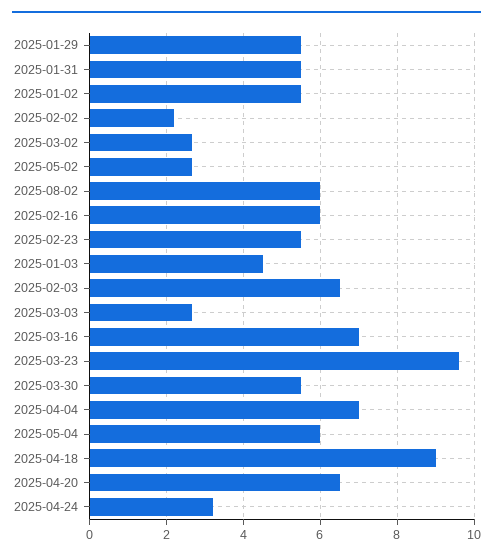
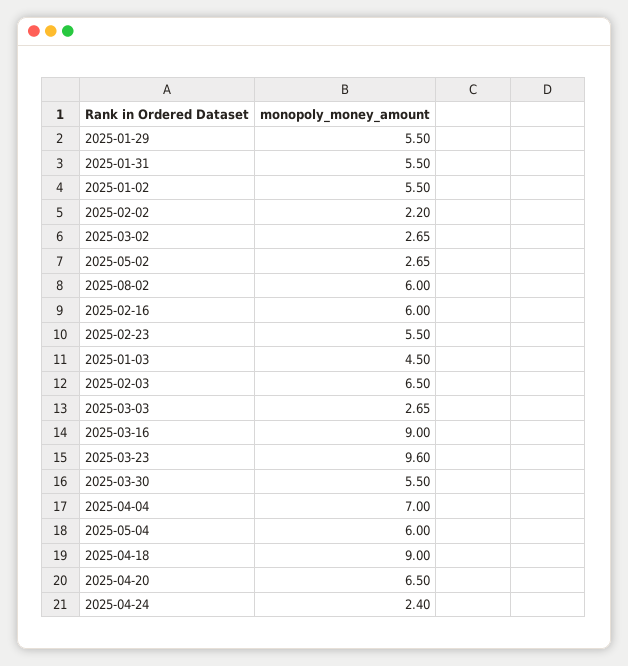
2025-03-16: 7 -> 9
2025-04-24: 3.2 -> 2.4

